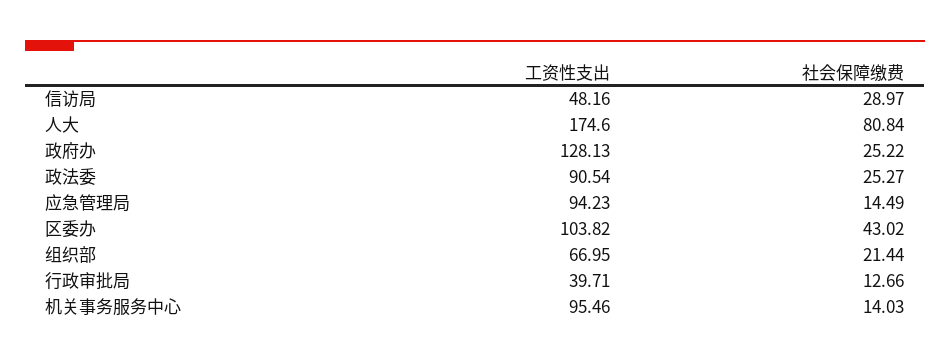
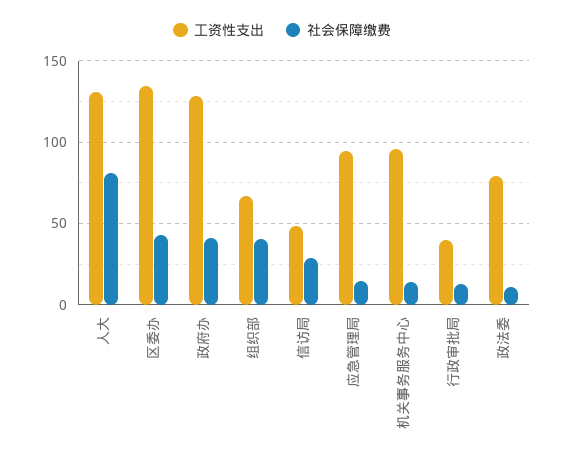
工资性支出, 人大: 174.6 -> 130
社会保障缴费, 政府办: 25.22 -> 40
工资性支出, 政法委: 90.54 -> 80
社会保障缴费, 政法委: 25.27 -> 10
工资性支出, 区委办: 103.82 -> 135
社会保障缴费, 组织部: 21.44 -> 40

